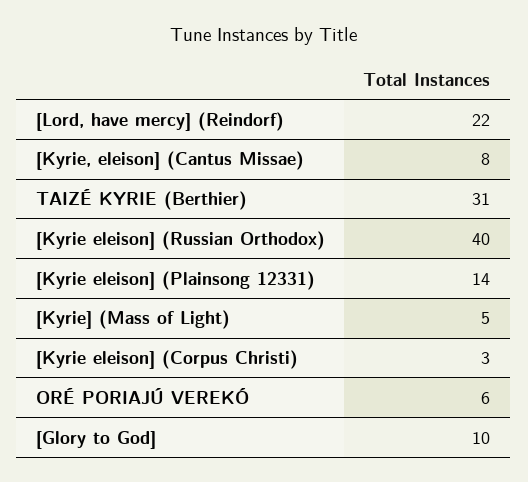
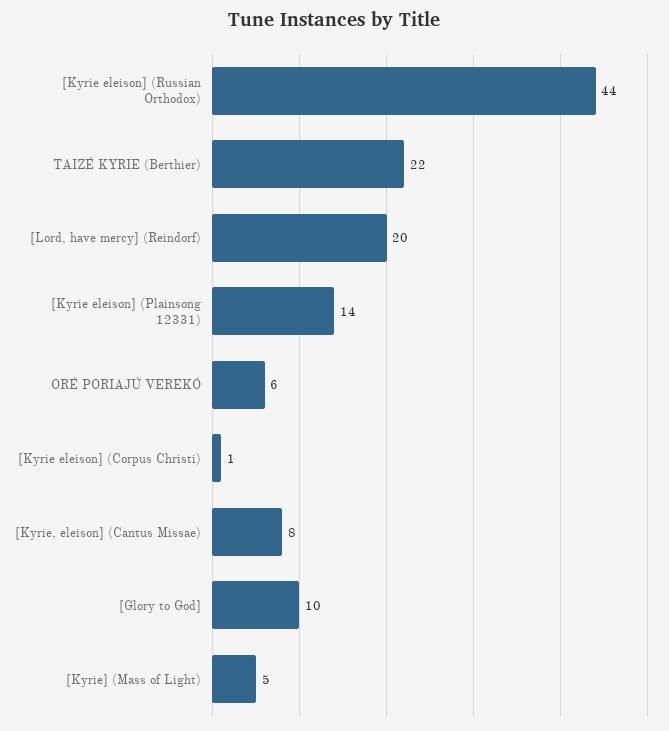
[Lord, have mercy] (Reindorf): 22 -> 20
TAIZÉ KYRIE (Berthier): 31 -> 22
[Kyrie eleison] (Russian Orthodox): 40 -> 44
[Kyrie eleison] (Corpus Christi): 3 -> 1

